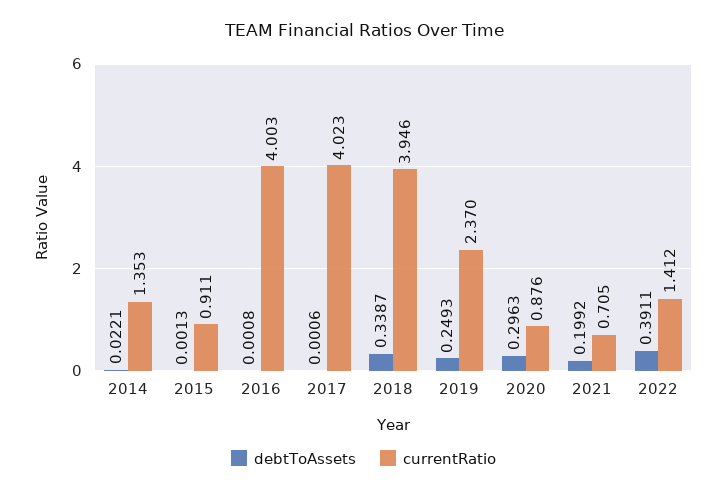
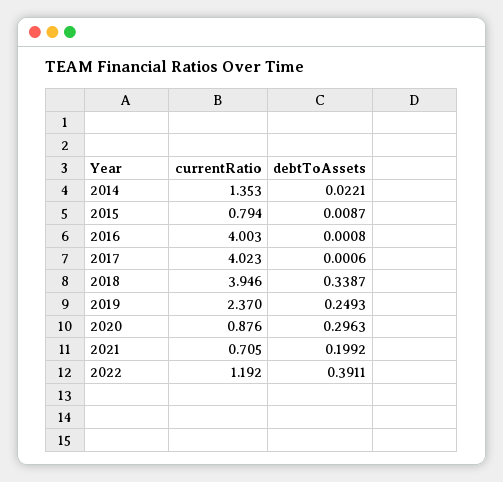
debtToAssets, 2015: 0.0013 -> 0.0087
currentRatio, 2015: 0.911 -> 0.794
currentRatio, 2022: 1.412 -> 1.192

